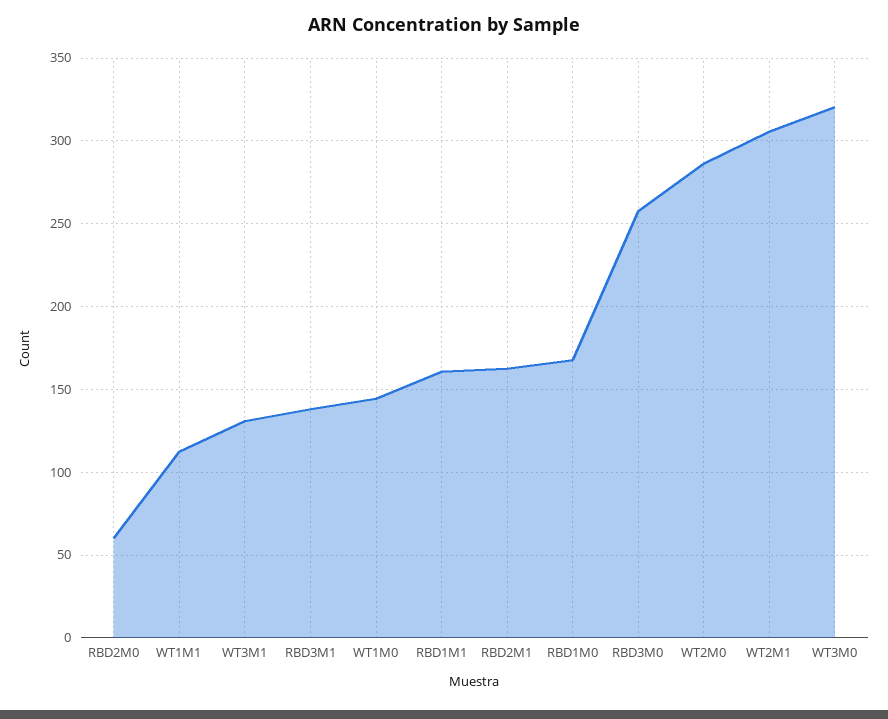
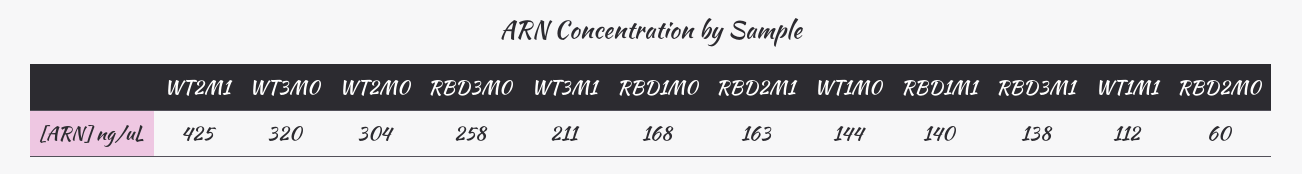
WT3M1: 130 -> 211
RBD1M1: 160 -> 140
WT2M0: 285 -> 304
WT2M1: 305 -> 425

